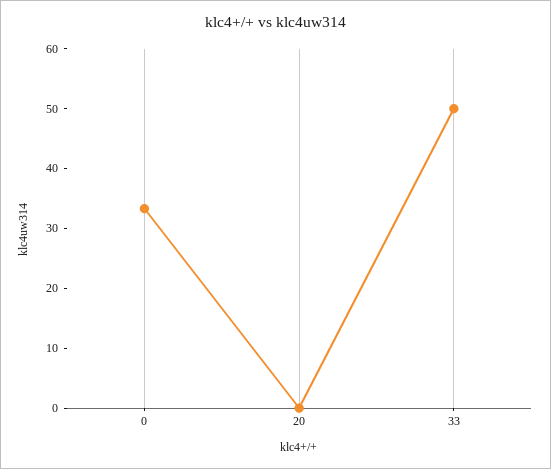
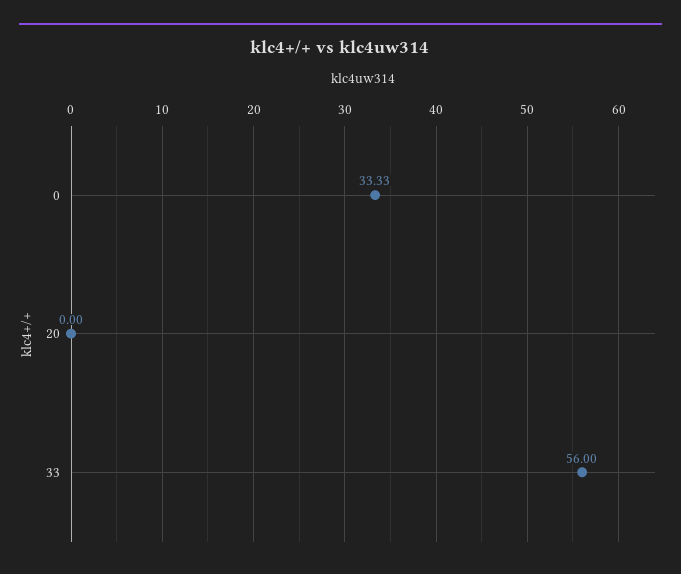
33: 50 -> 56

